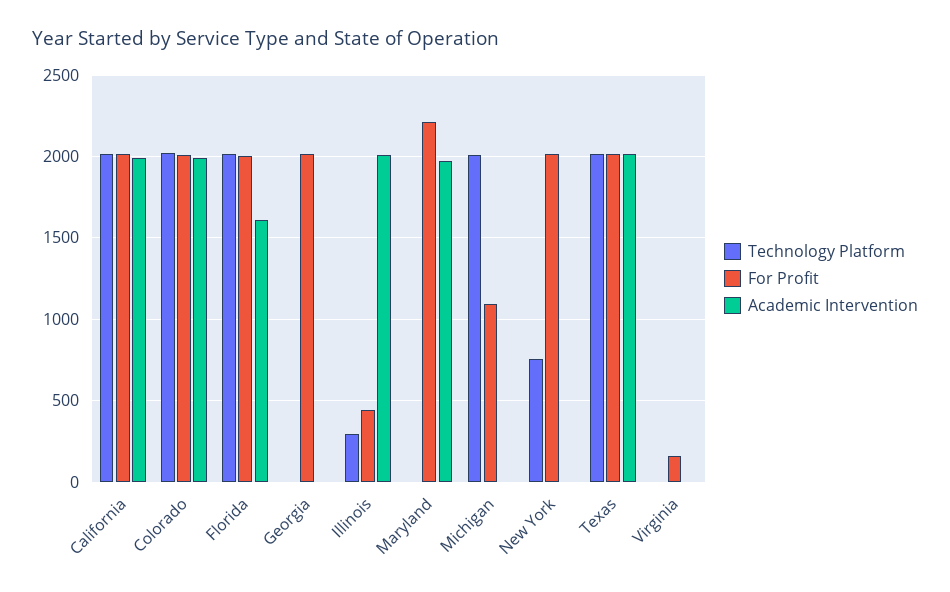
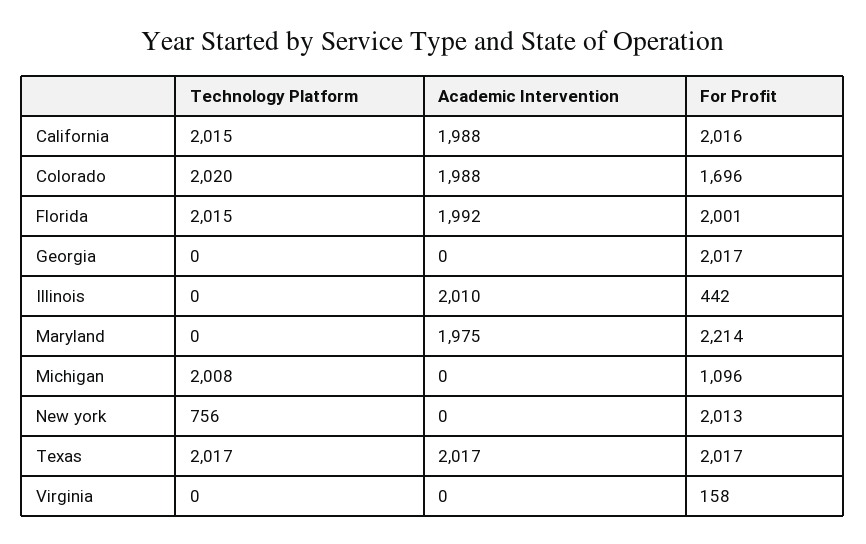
For Profit, Colorado: 2000 -> 1696
Academic Intervention, Florida: 1600 -> 1992
Technology Platform, Illinois: 300 -> 0

